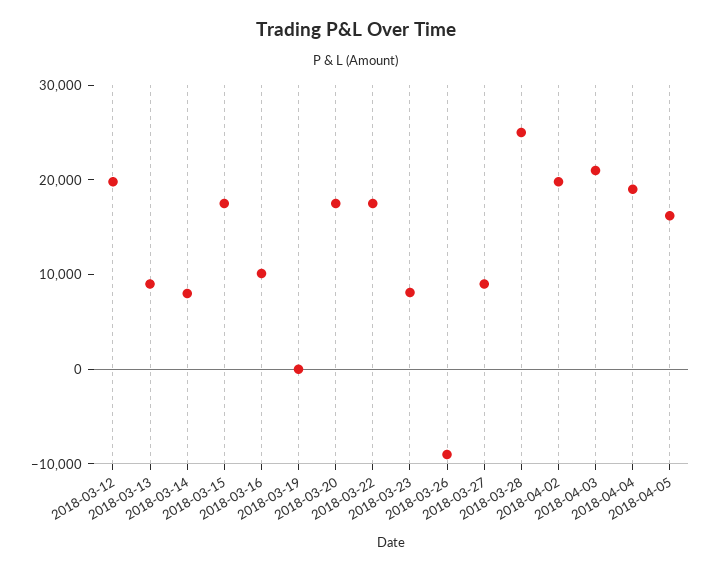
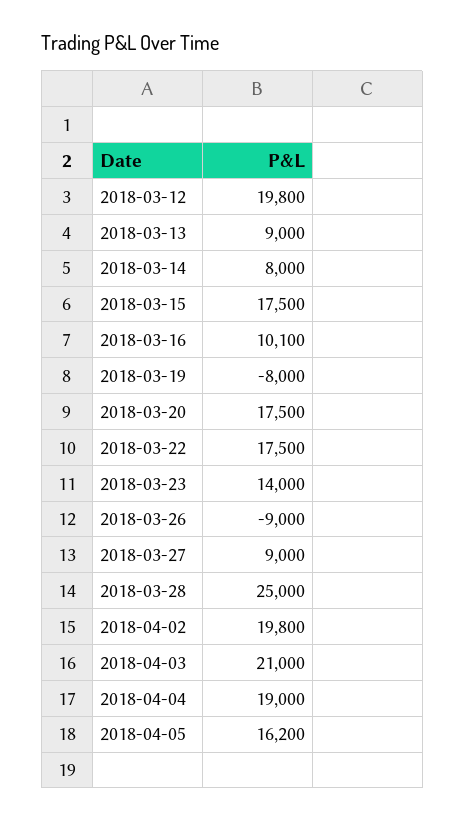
2018-03-19: 0 -> -8000
2018-03-23: 8000 -> 14000

